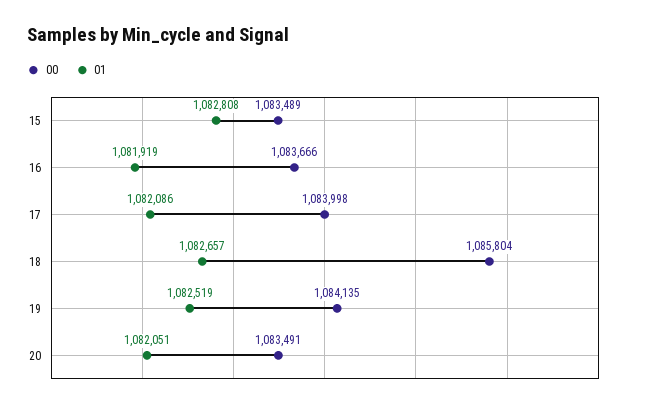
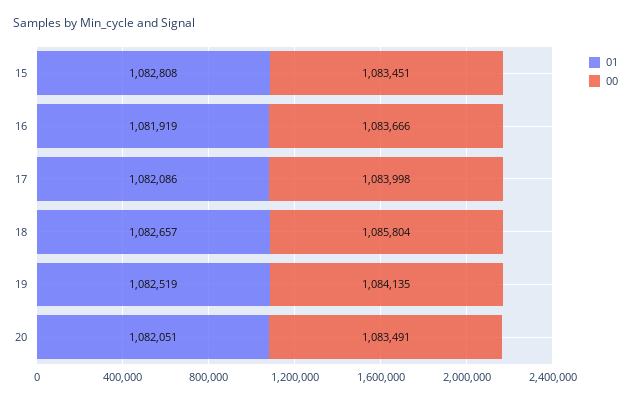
00, 15: 1083489 -> 1083451

